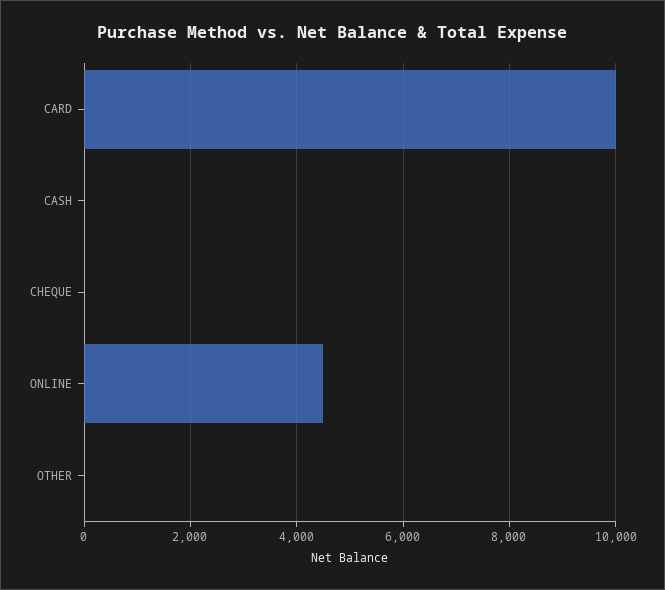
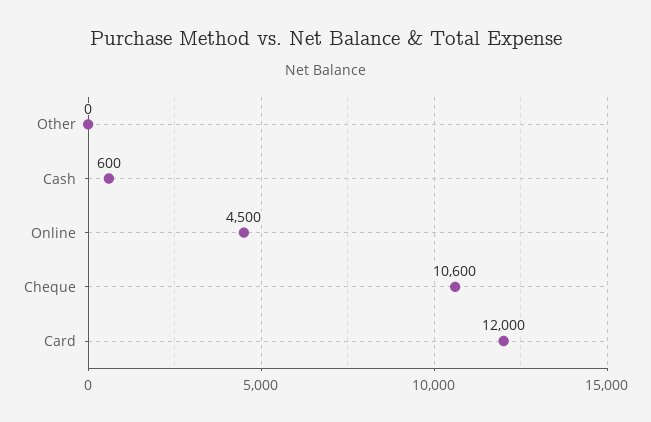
CARD: 10000 -> 12000
CASH: 0 -> 600
CHEQUE: 0 -> 10600

